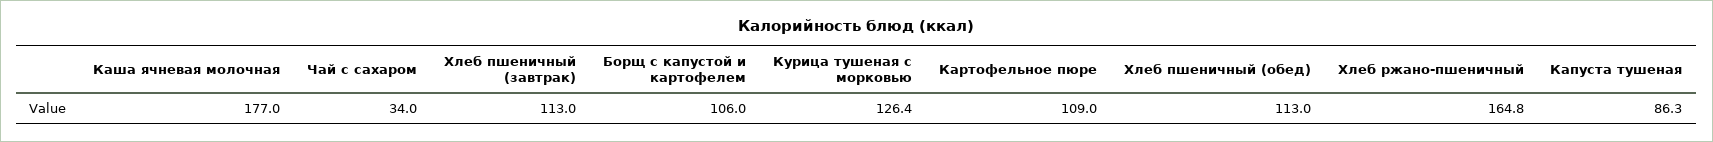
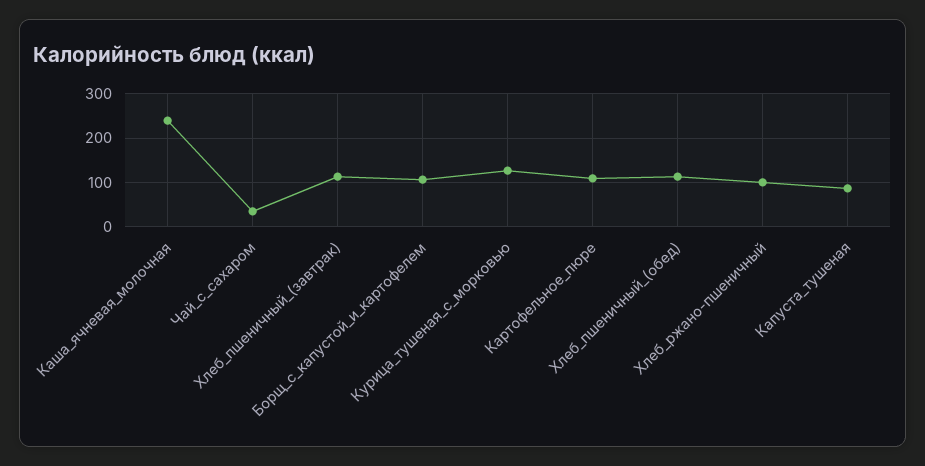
Каша ячневая молочная: 177 -> 240
Хлеб ржано-пшеничный: 164.8 -> 100

